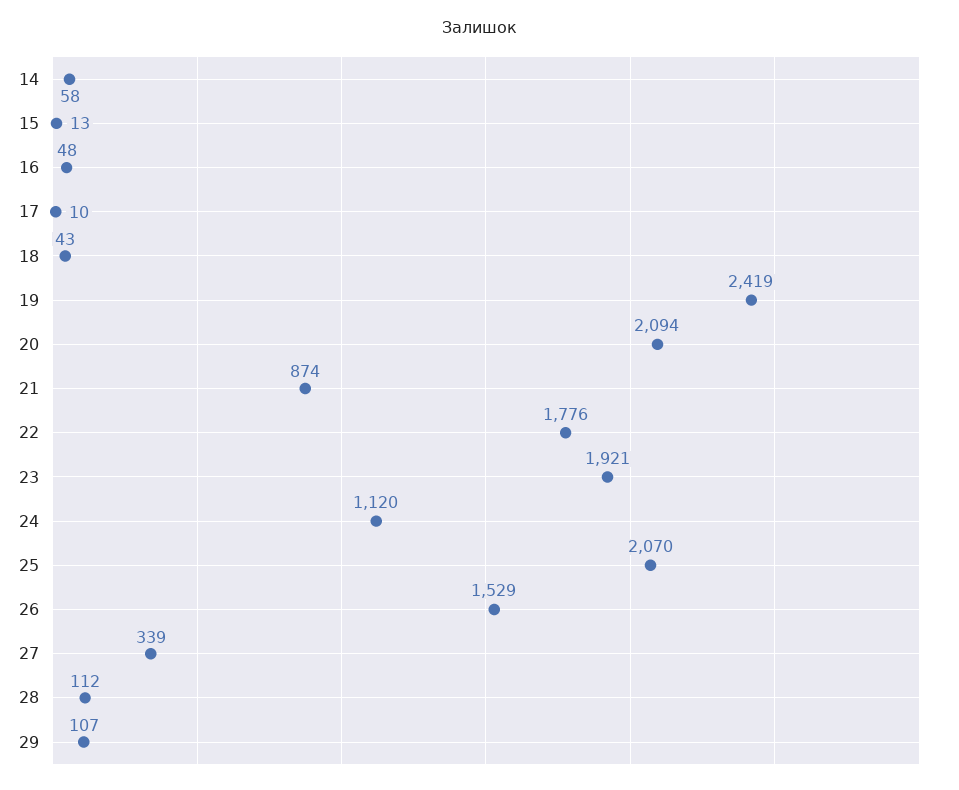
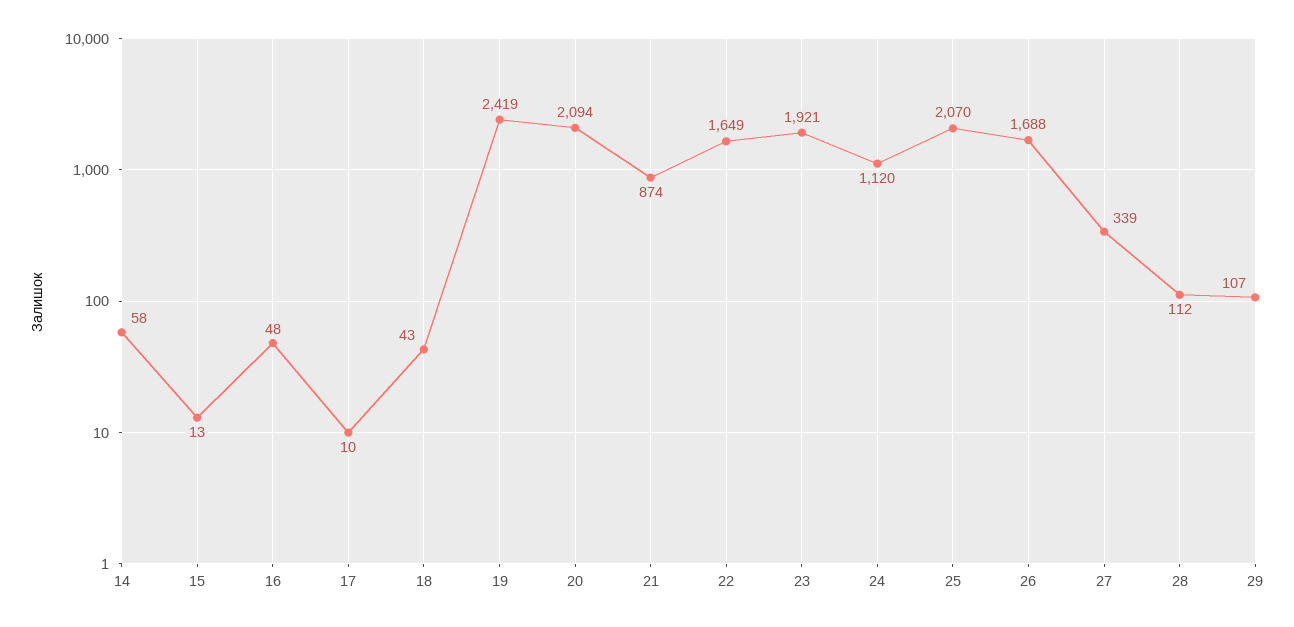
22: 1776 -> 1649
26: 1529 -> 1688

